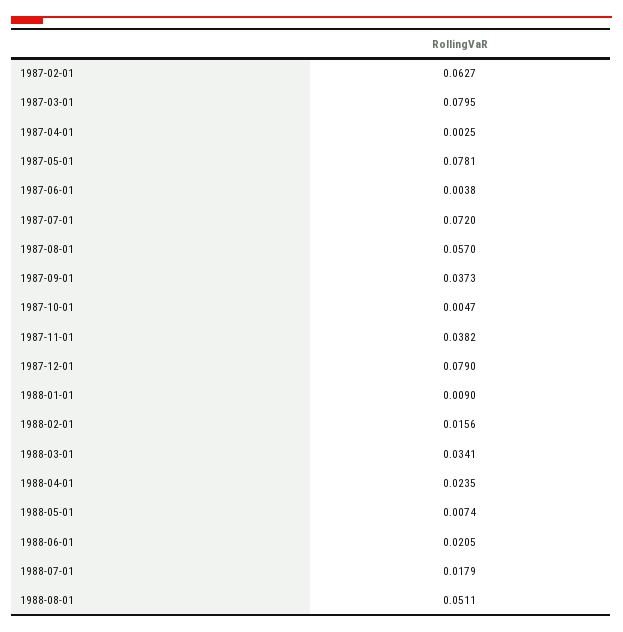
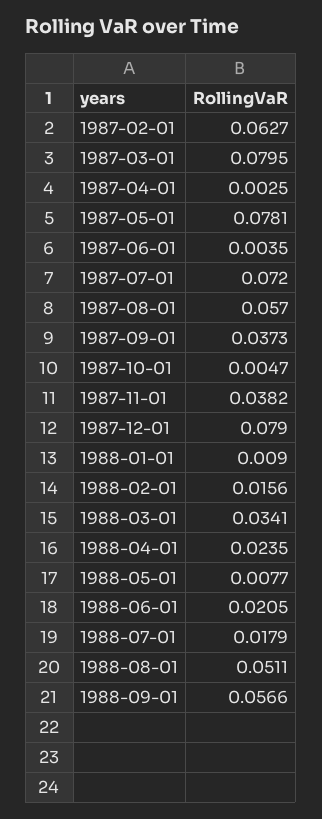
1987-06-01: 0.0038 -> 0.0035
1988-05-01: 0.0074 -> 0.0077
1988-09-01: none -> 0.0566

